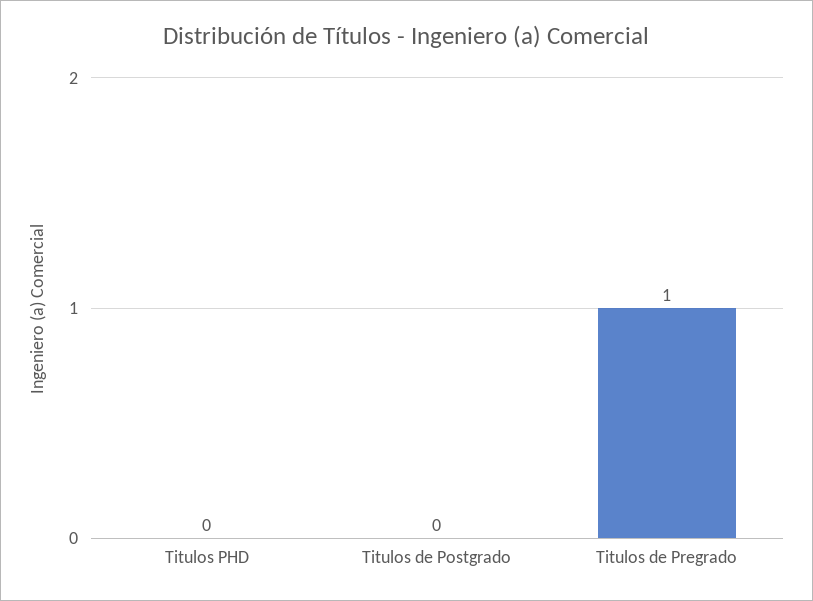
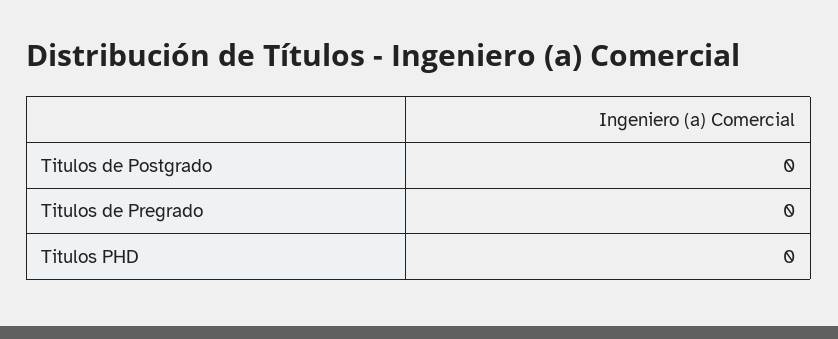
Titulos de Pregrado: 1 -> 0

